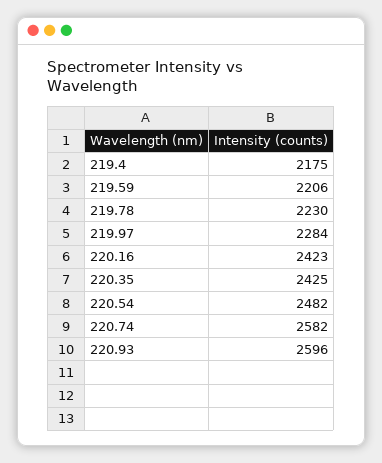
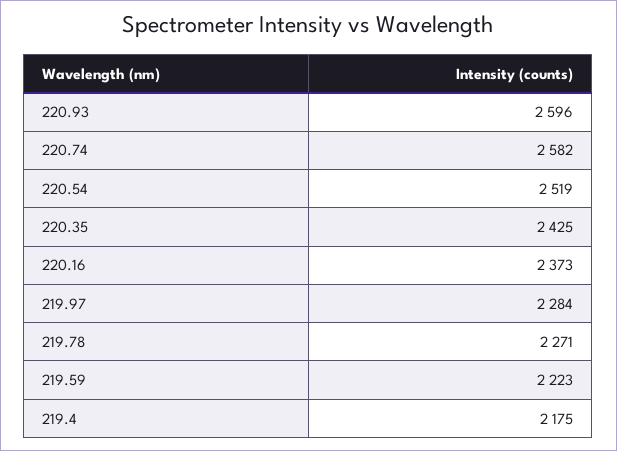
219.59: 2206 -> 2223
219.78: 2230 -> 2271
220.16: 2423 -> 2373
220.54: 2482 -> 2519

